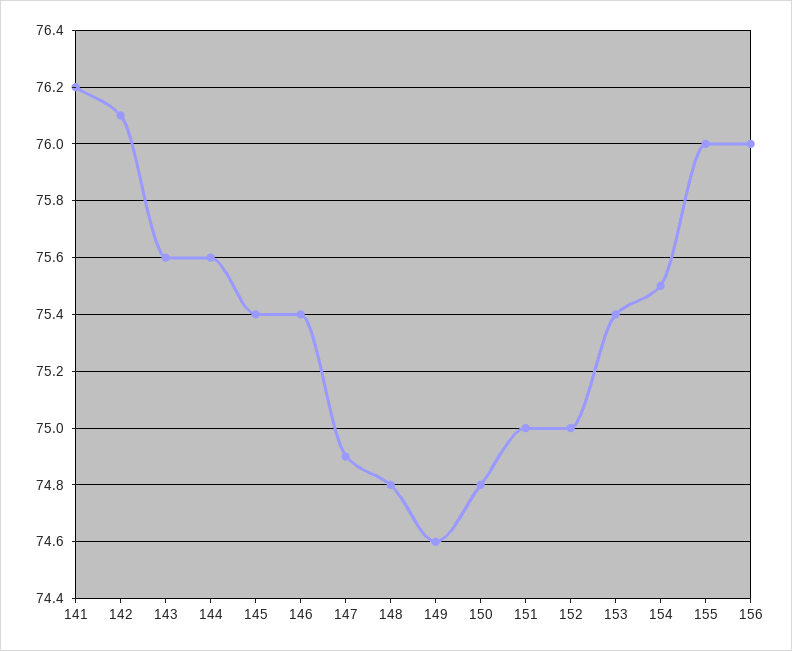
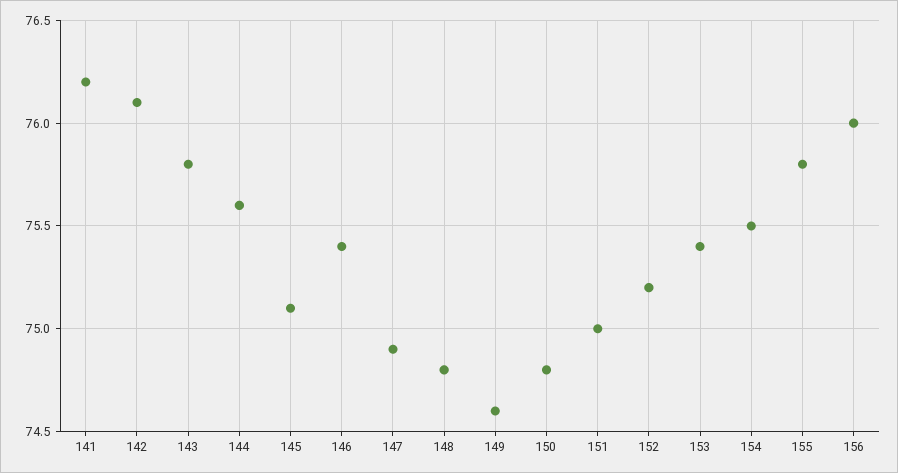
143: 75.6 -> 75.8
145: 75.4 -> 75.1
152: 75 -> 75.2
155: 76 -> 75.8

